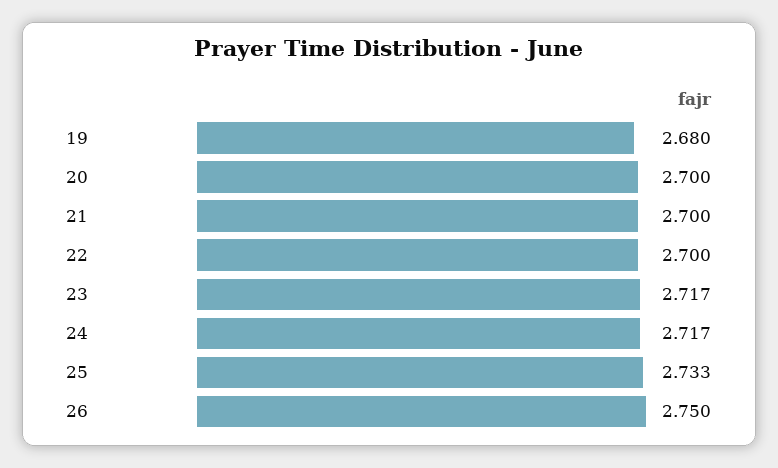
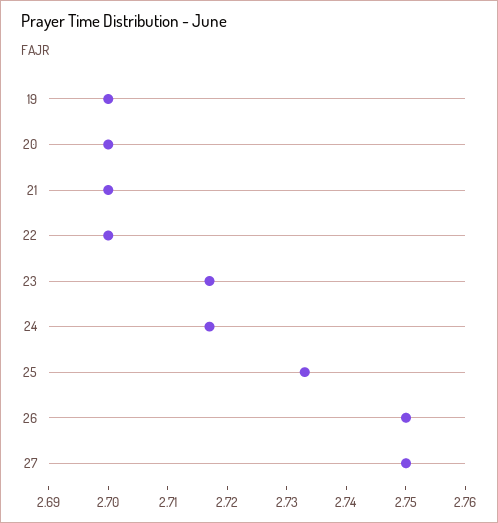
19: 2.68 -> 2.7
27: none -> 2.75

